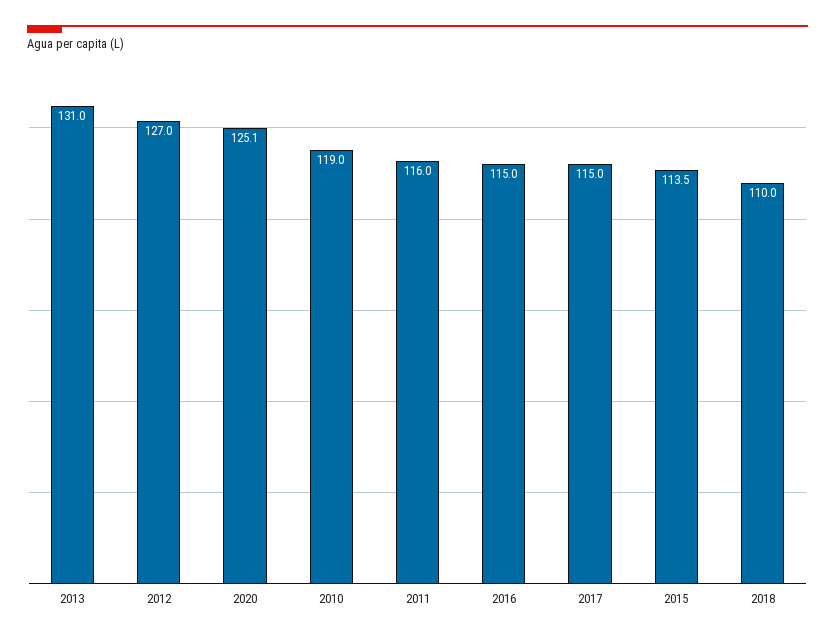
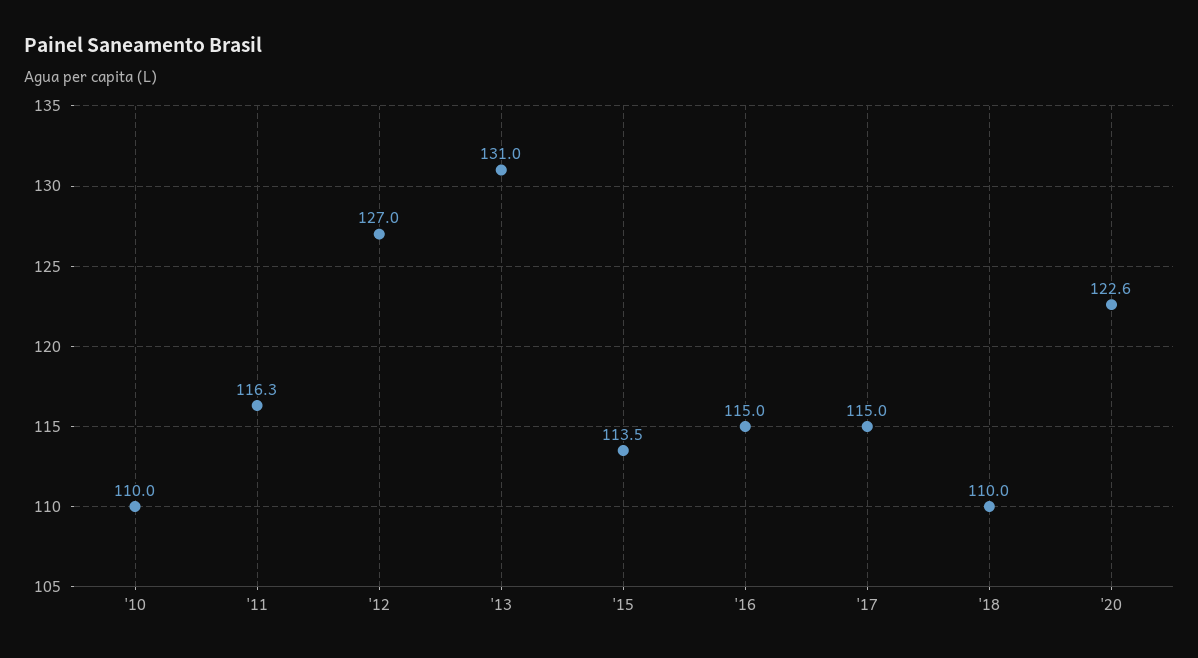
2020: 125.1 -> 122.6
2010: 119 -> 110
2011: 116 -> 116.3

